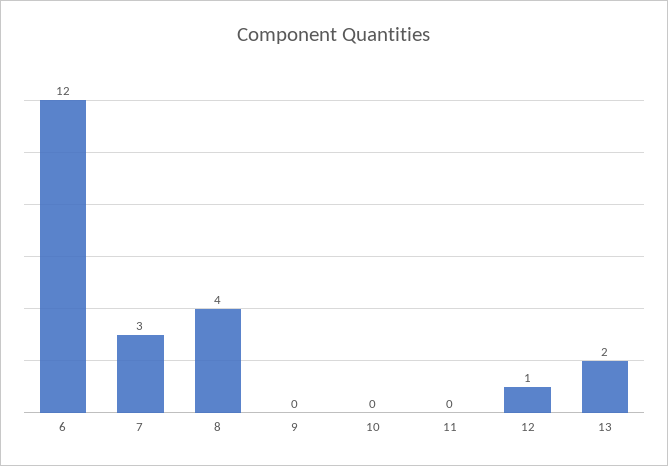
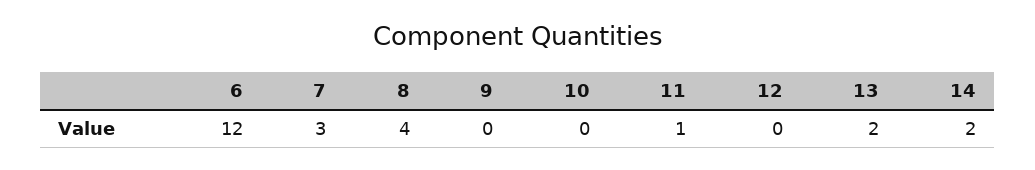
11: 0 -> 1
12: 1 -> 0
14: none -> 2

